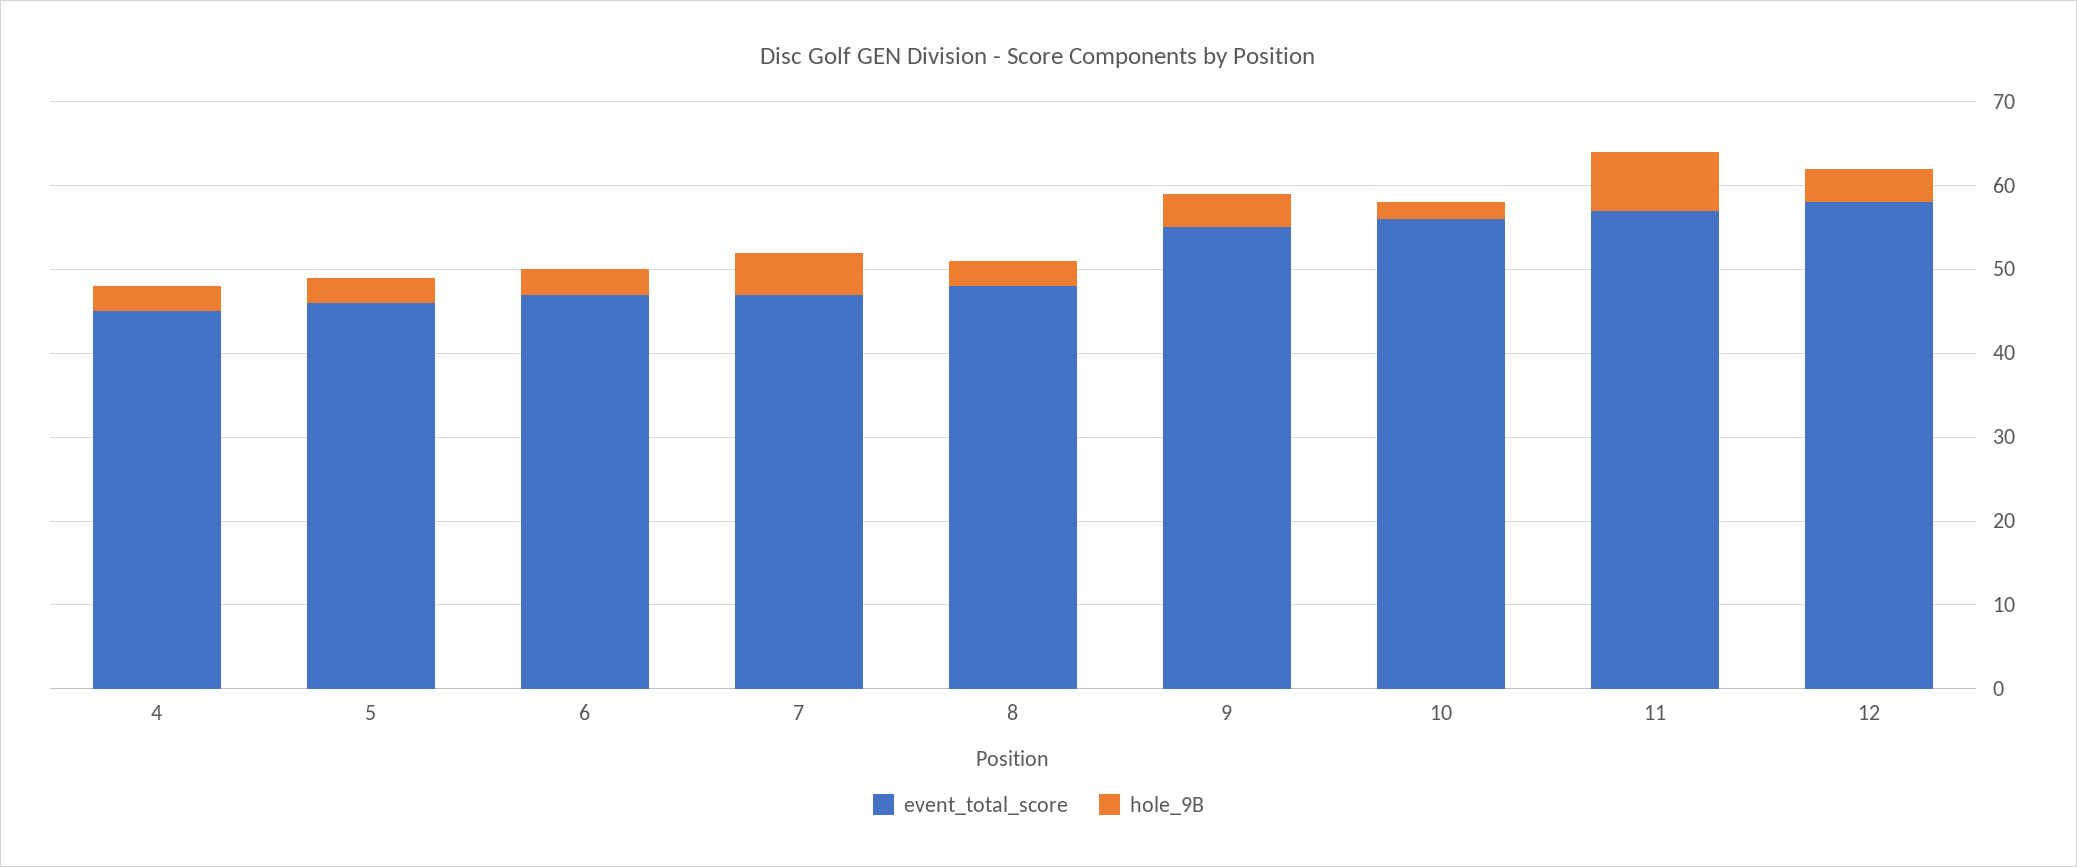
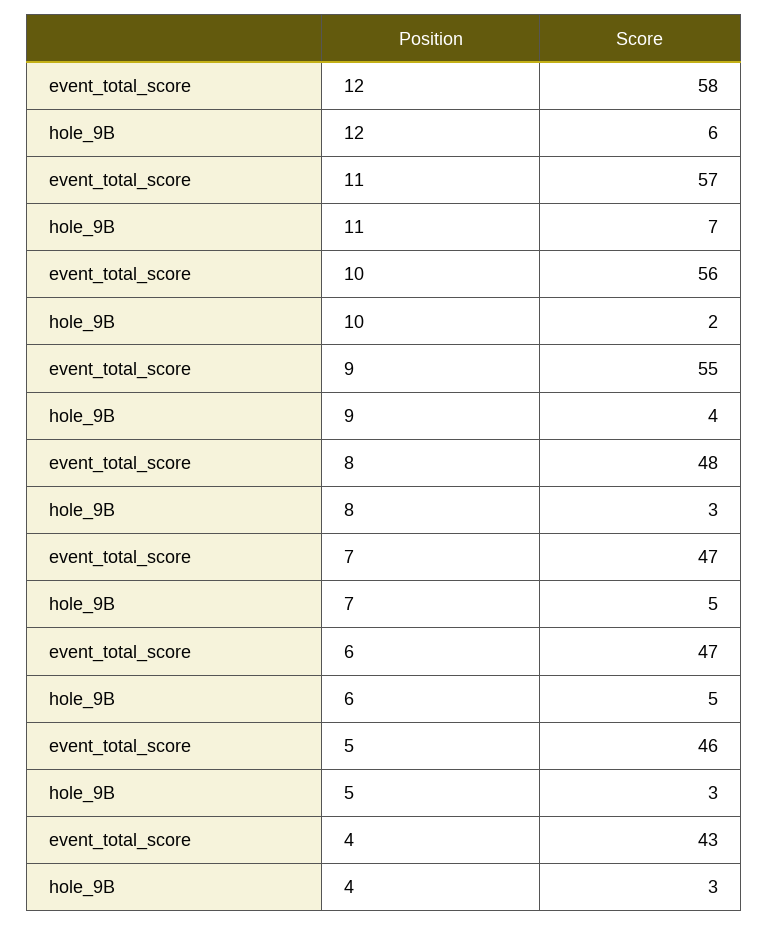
event_total_score, 4: 45 -> 43
hole_9B, 6: 3 -> 5
hole_9B, 12: 4 -> 6

